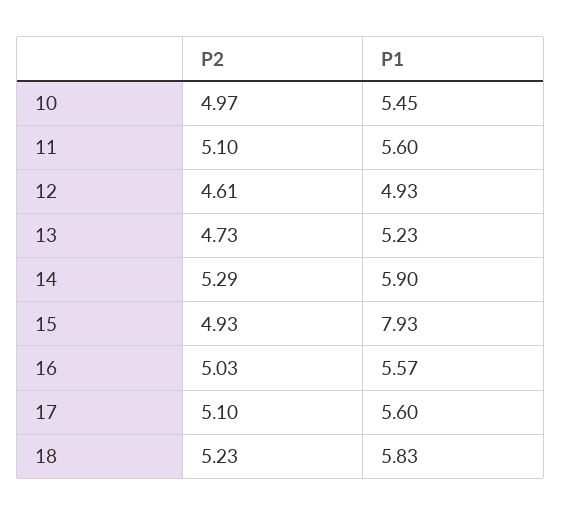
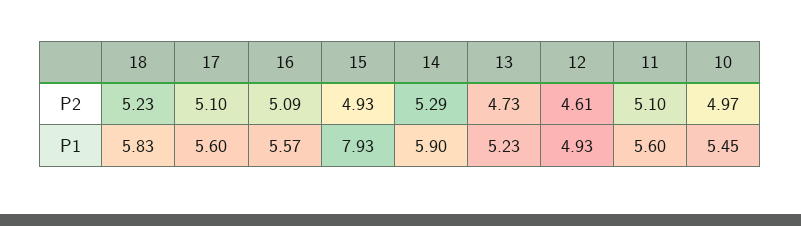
P2, 16: 5.03 -> 5.09

